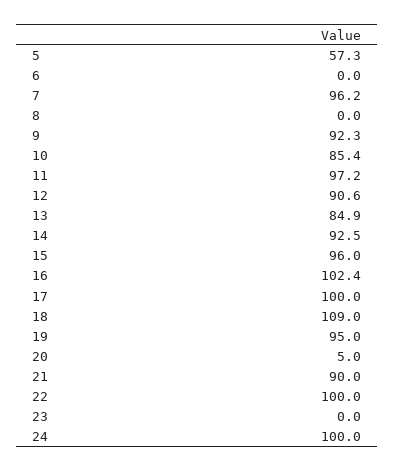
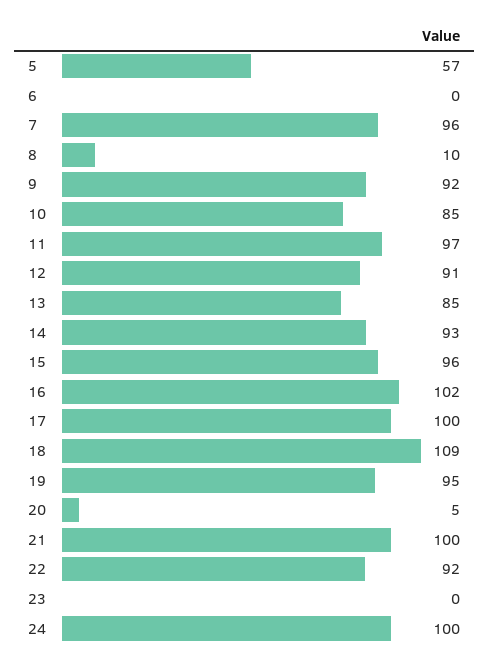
8: 0 -> 10
21: 90 -> 100
22: 100 -> 92

